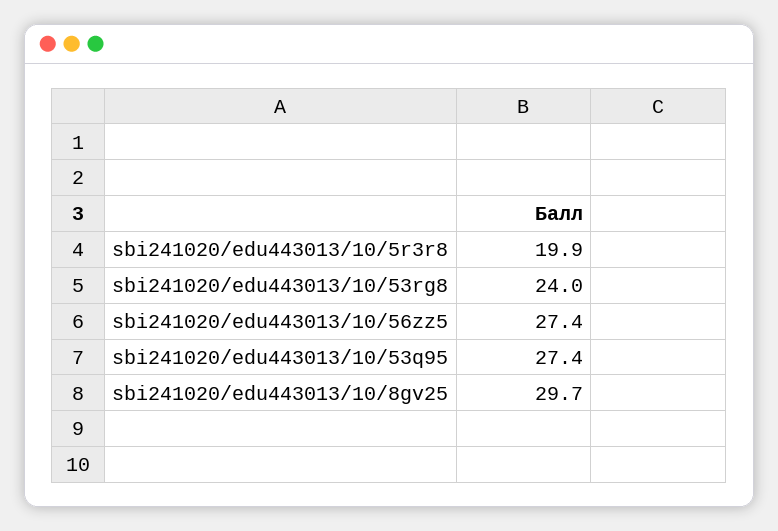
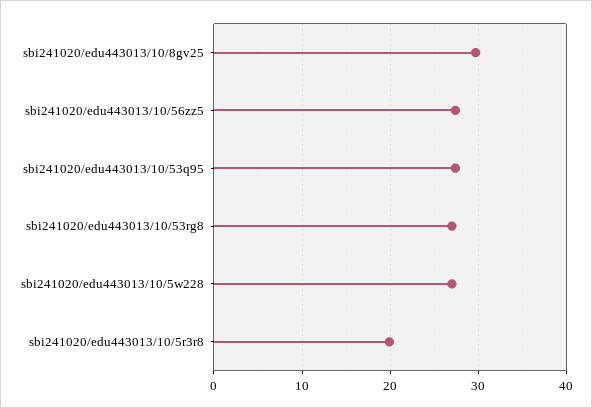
sbi241020/edu443013/10/53rg8: 24 -> 27
sbi241020/edu443013/10/5w228: none -> 27

